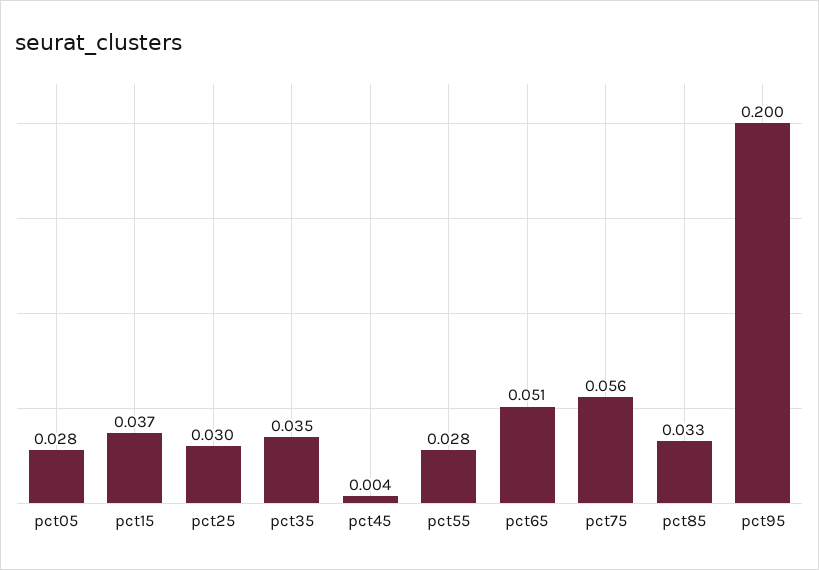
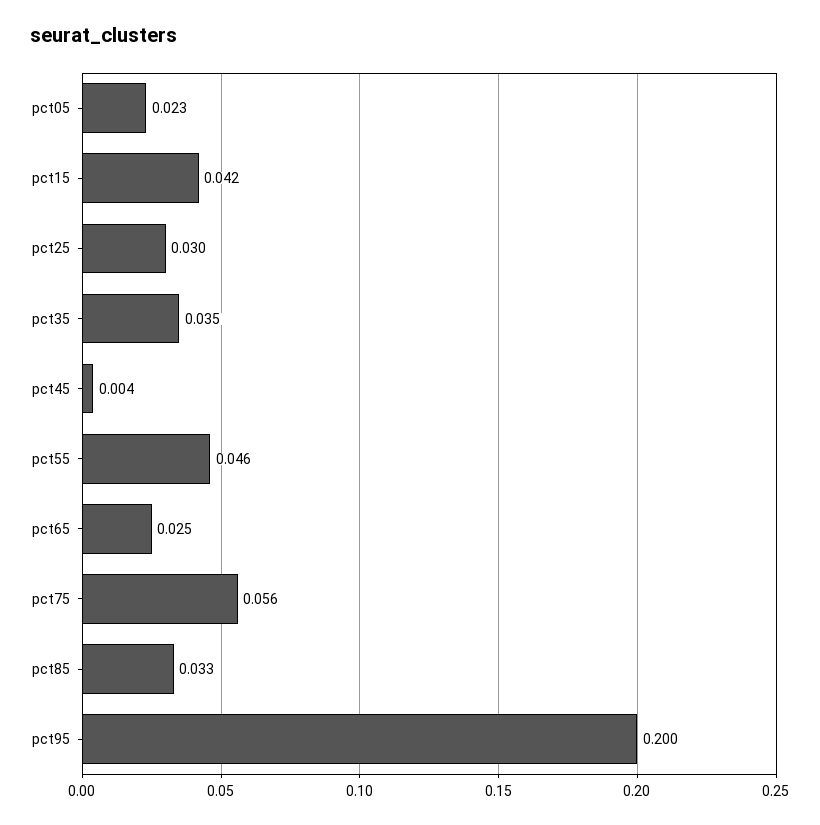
pct05: 0.028 -> 0.023
pct15: 0.037 -> 0.042
pct55: 0.028 -> 0.046
pct65: 0.051 -> 0.025

